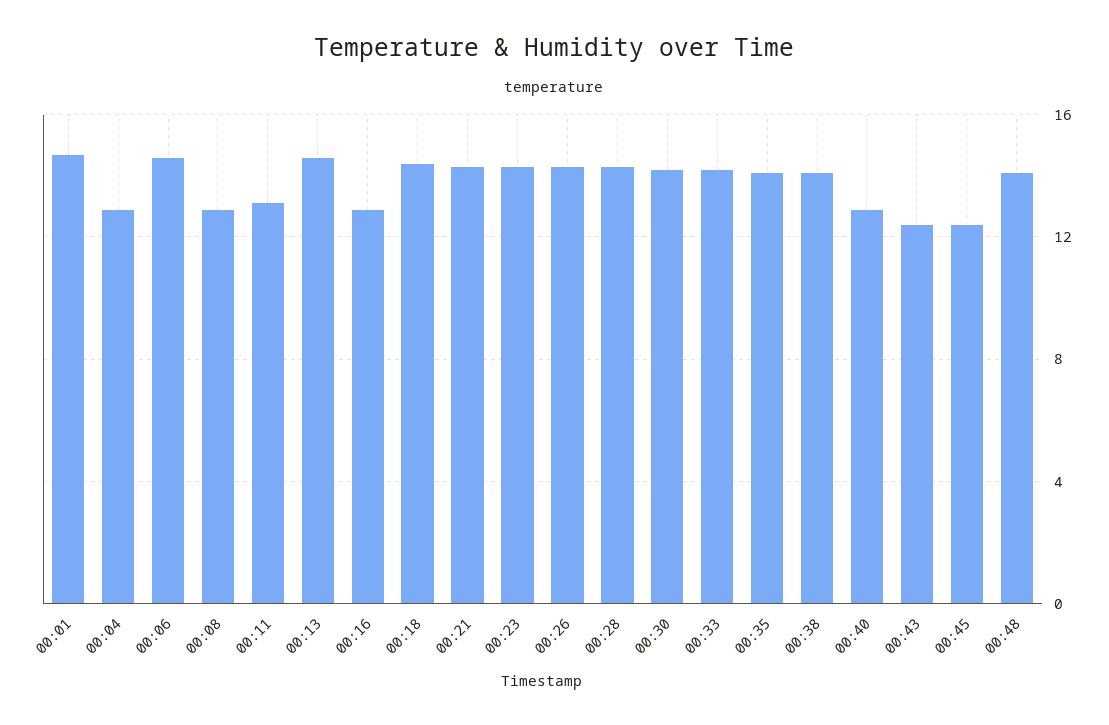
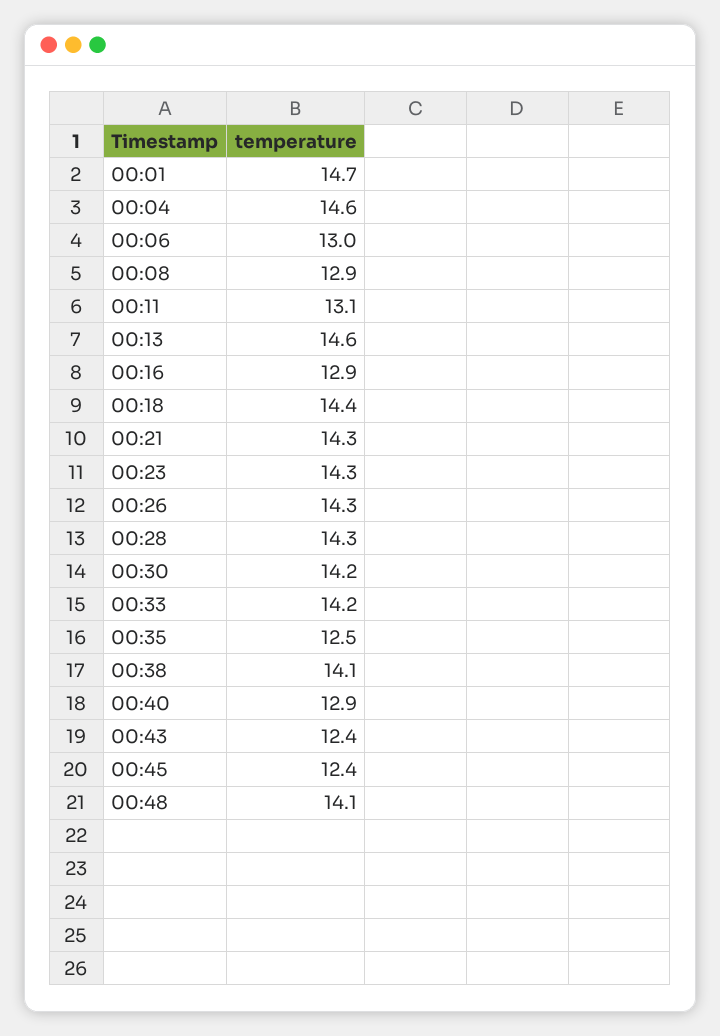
00:04: 13 -> 14.6
00:06: 14.5 -> 13
00:35: 14 -> 12.5

